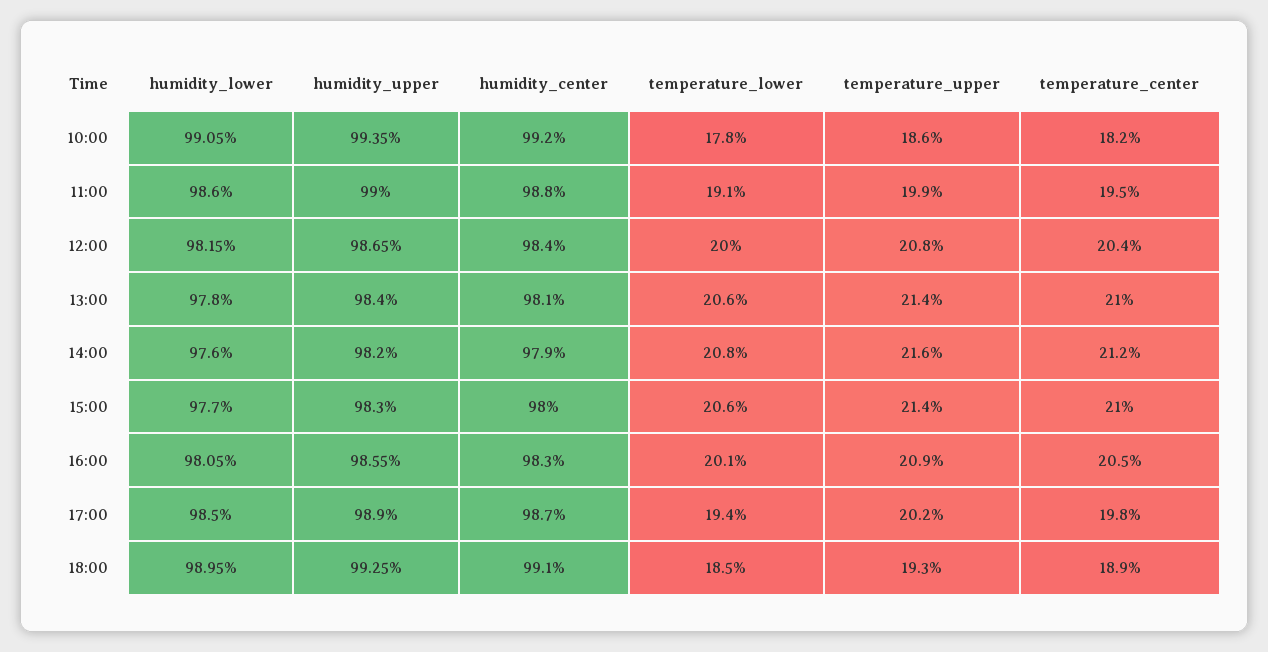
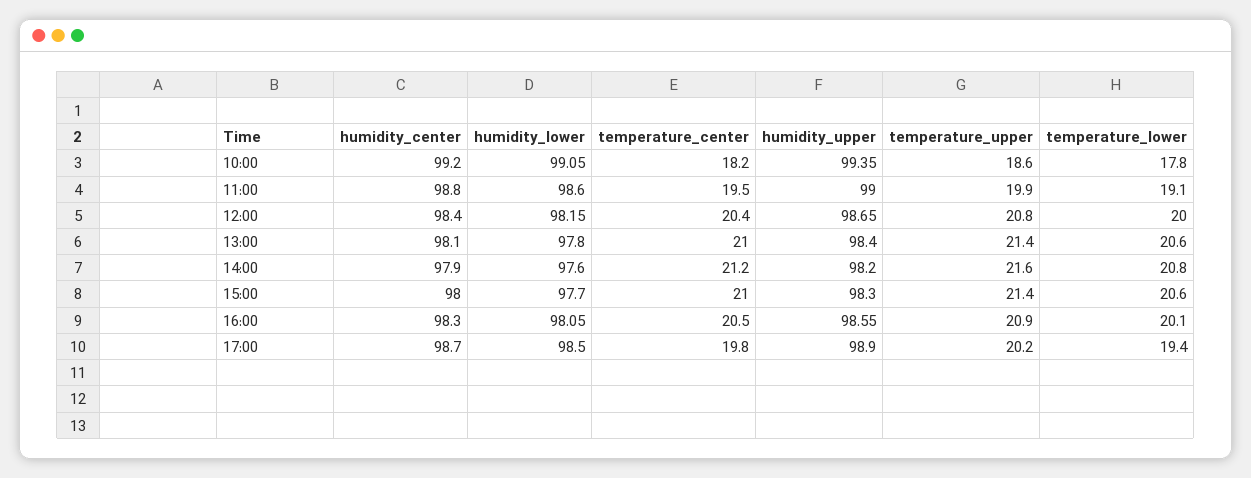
humidity_lower, 18:00: 98.95 -> none
humidity_upper, 18:00: 99.25 -> none
humidity_center, 18:00: 99.1 -> none
temperature_lower, 18:00: 18.5 -> none
temperature_upper, 18:00: 19.3 -> none
temperature_center, 18:00: 18.9 -> none

